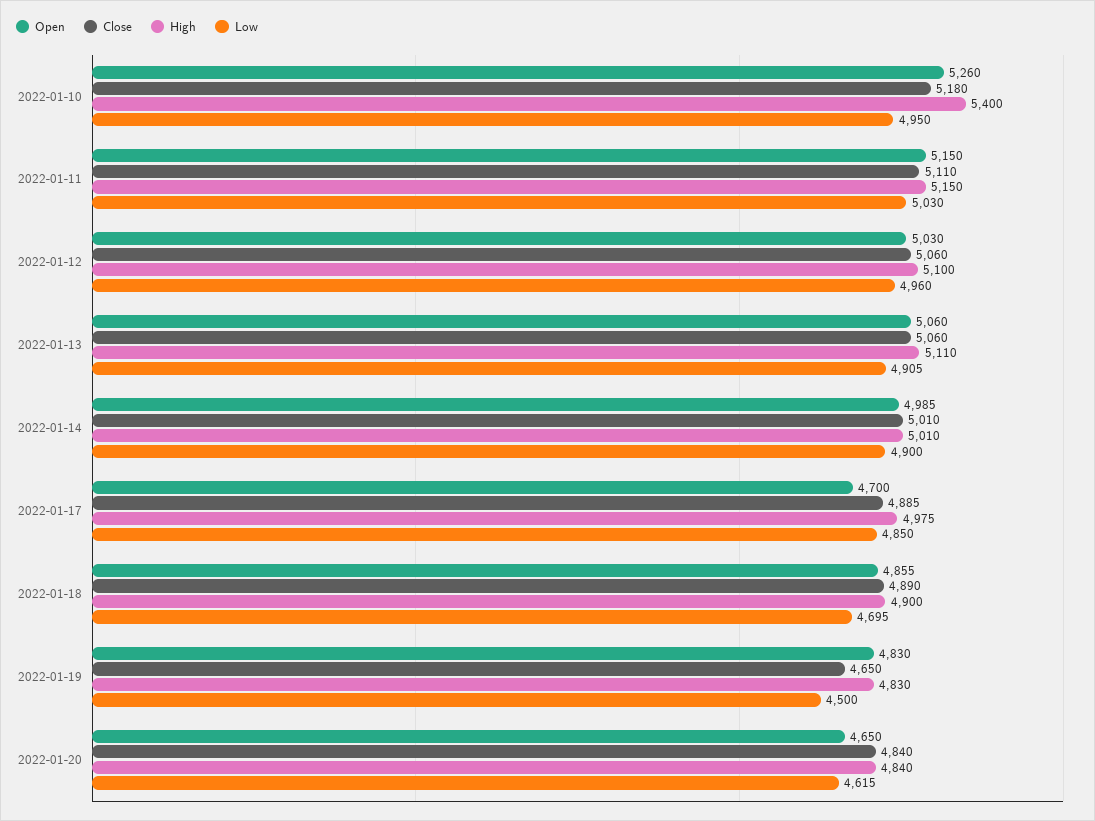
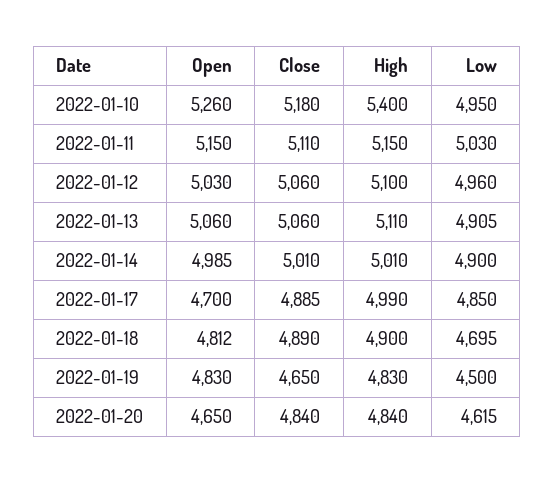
High, 2022-01-17: 4975 -> 4990
Open, 2022-01-18: 4855 -> 4812

